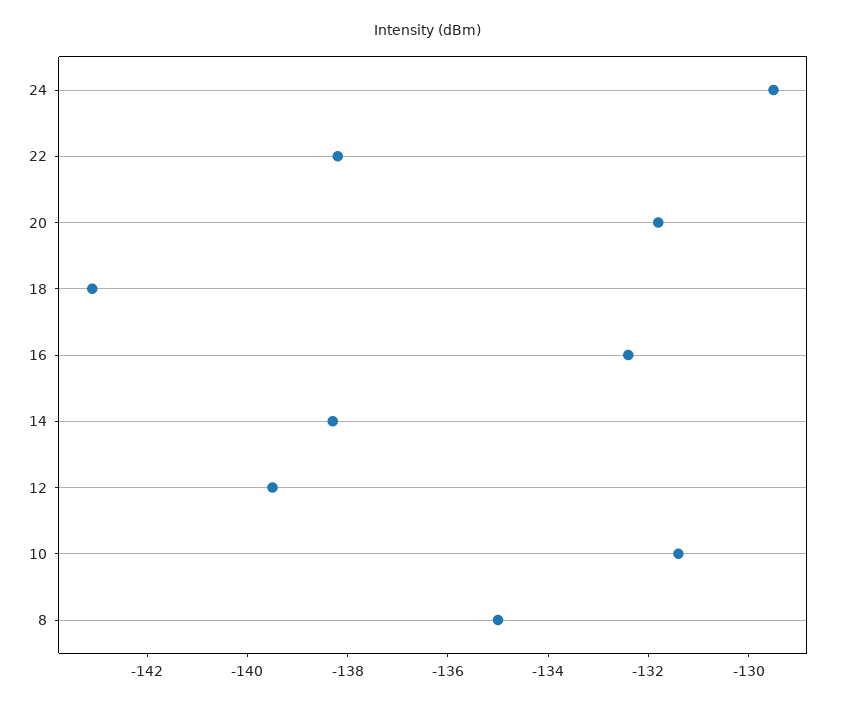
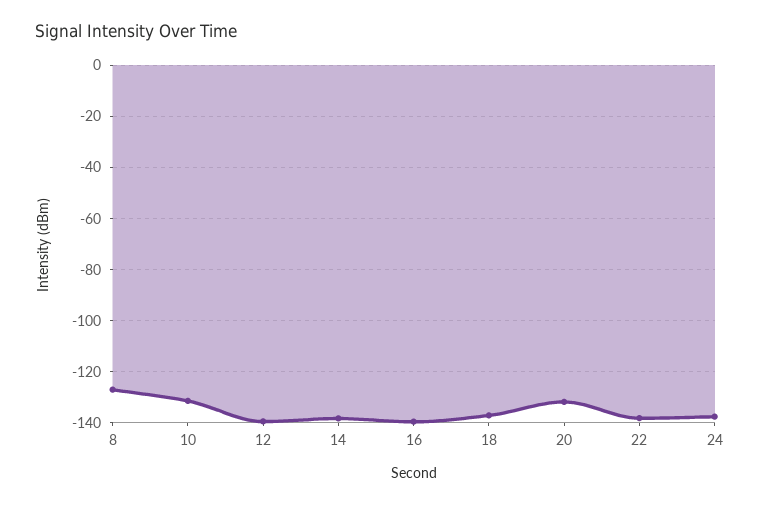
24: -129.5 -> -137.5
18: -143 -> -137.5
16: -132.5 -> -140
8: -135 -> -127.5

